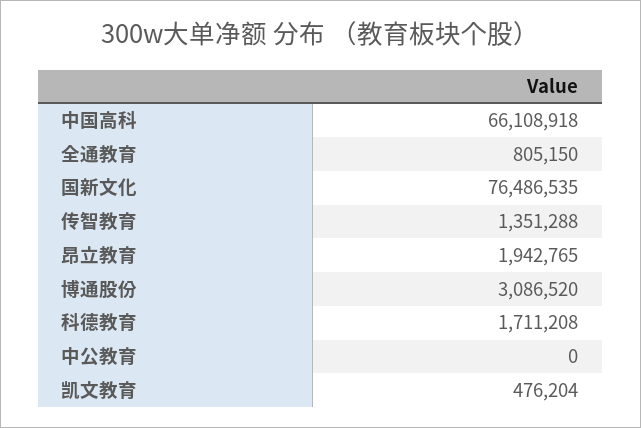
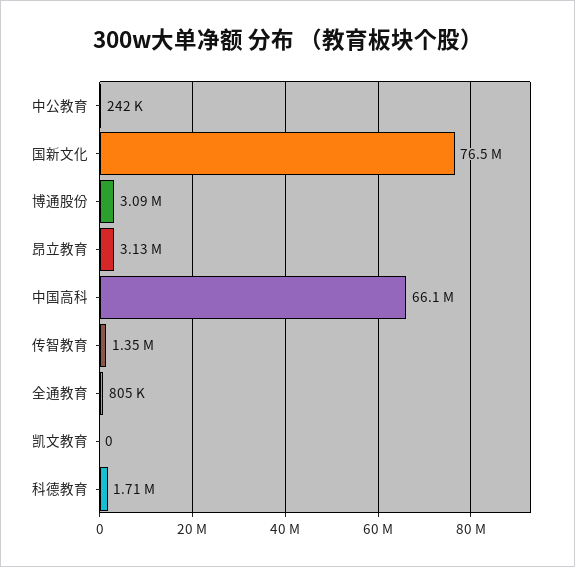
昂立教育: 1942765 -> 3130000
中公教育: 0 -> 242000
凯文教育: 476204 -> 0

